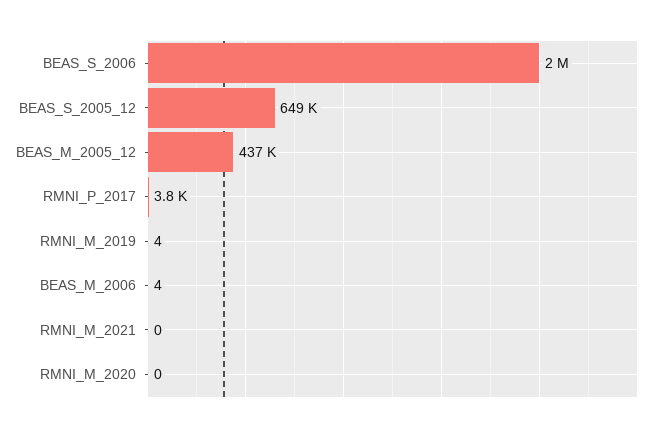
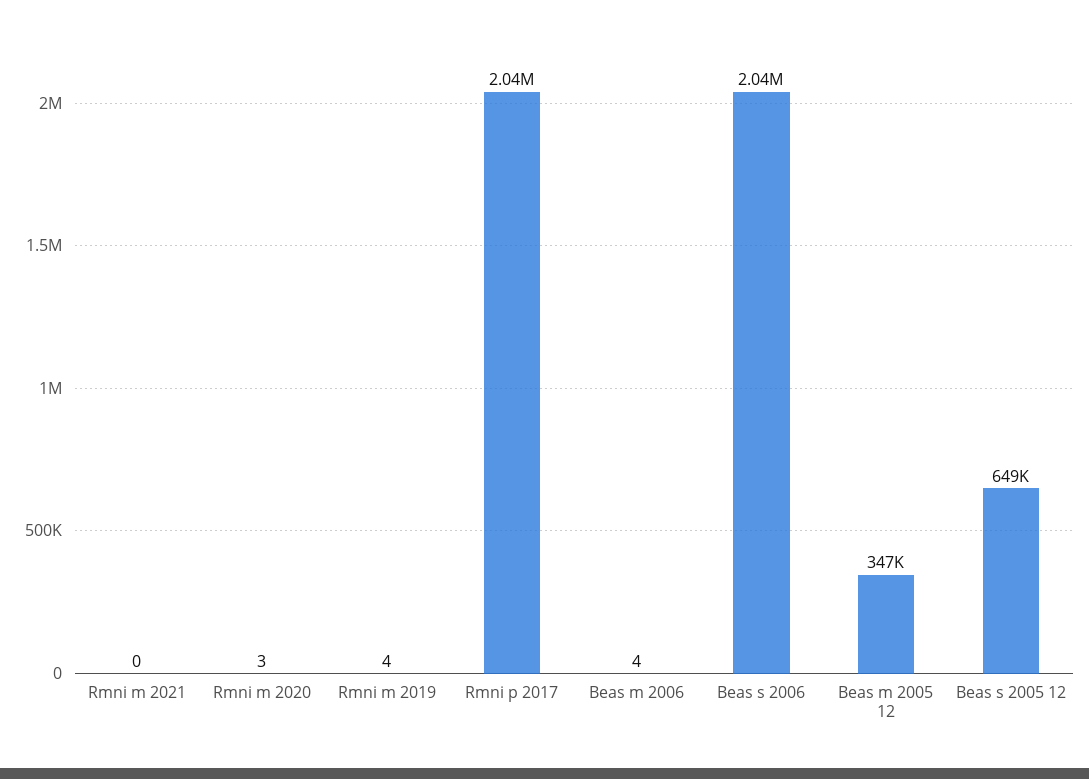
BEAS_M_2005_12: 437000 -> 347000
RMNI_P_2017: 3800 -> 2040000
RMNI_M_2020: 0 -> 3

